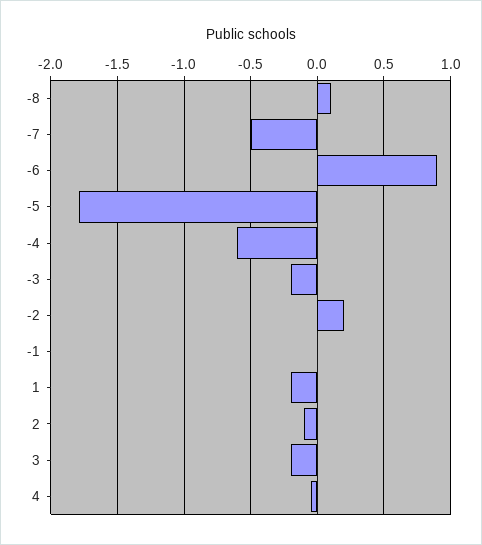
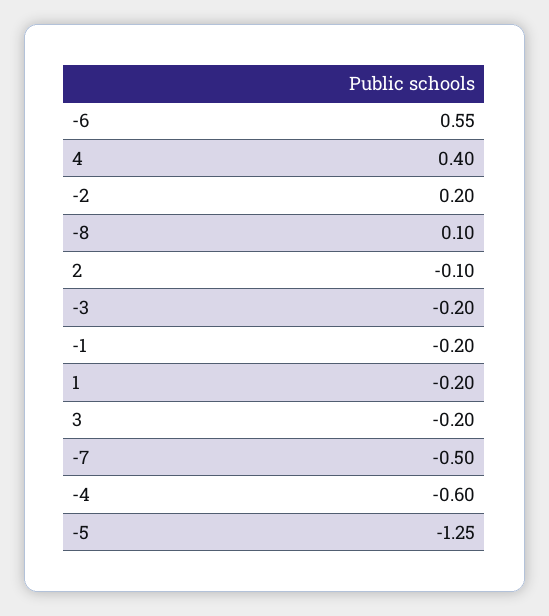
-6: 0.9 -> 0.55
-5: -1.8 -> -1.25
-1: 0 -> -0.2
4: -0.05 -> 0.4

